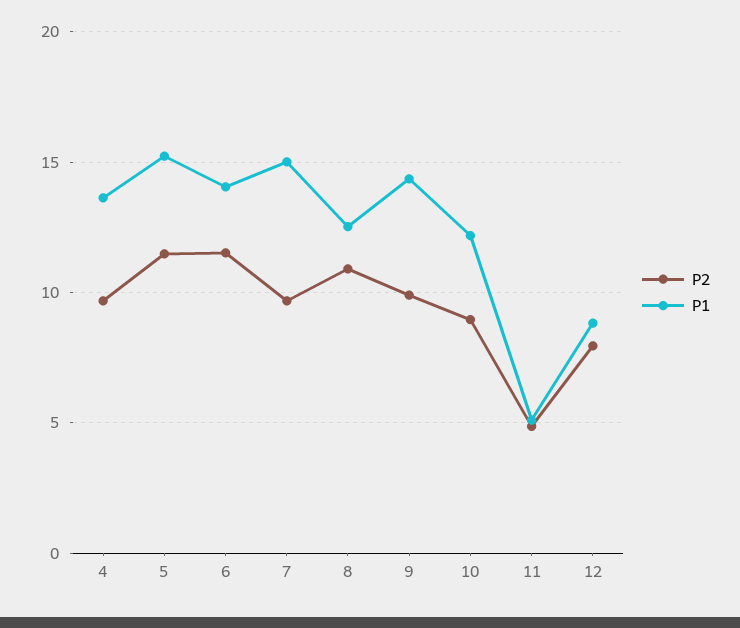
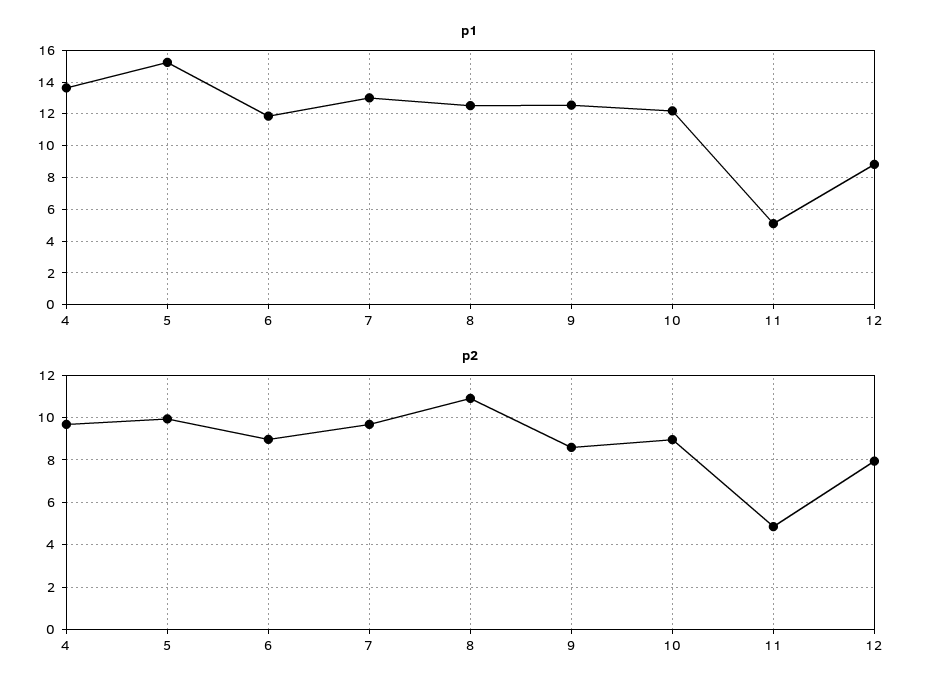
P2, 5: 11.5 -> 10
P2, 6: 11.5 -> 9
P1, 6: 14 -> 12
P1, 7: 15 -> 13
P2, 9: 10 -> 8.5
P1, 9: 14.5 -> 12.5

